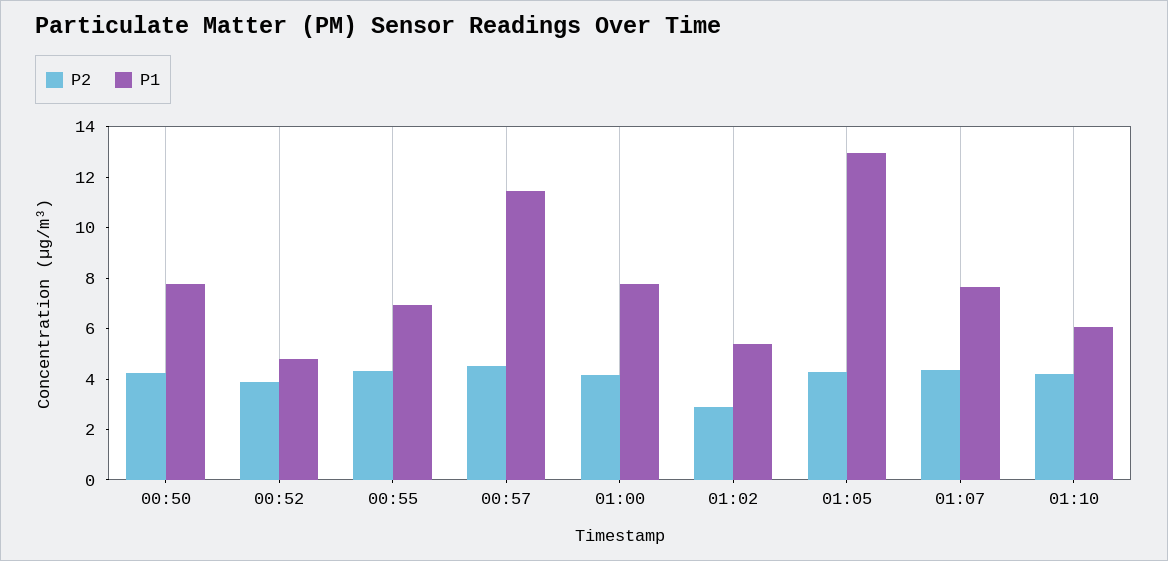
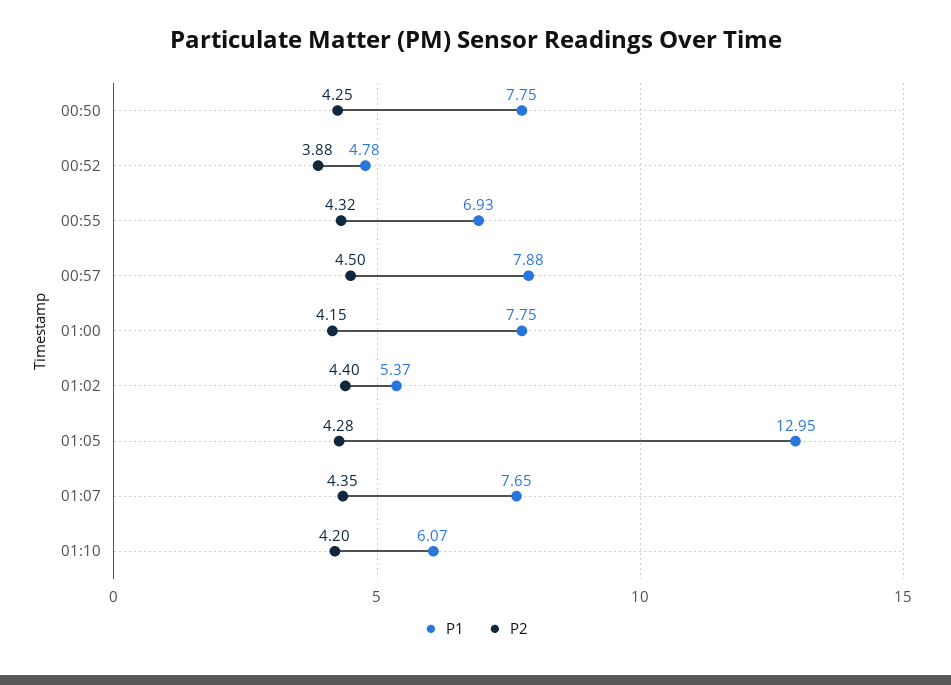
P1, 00:57: 11.5 -> 7.88
P2, 01:02: 3 -> 4.4

